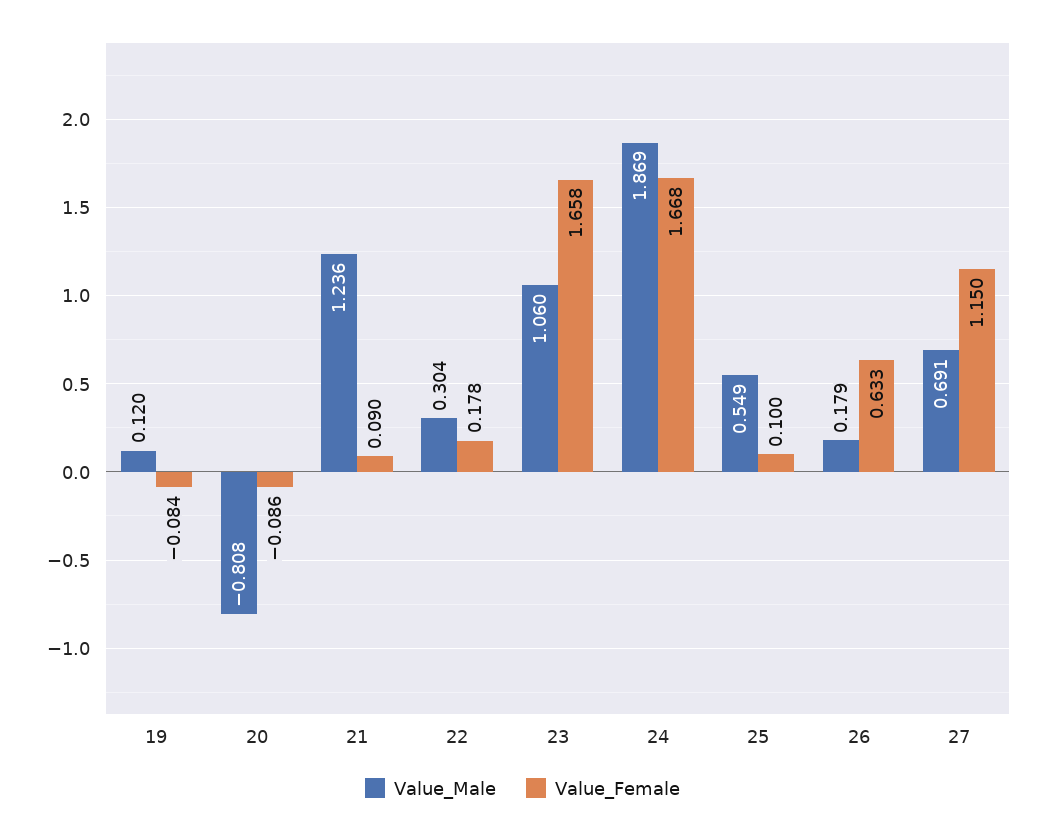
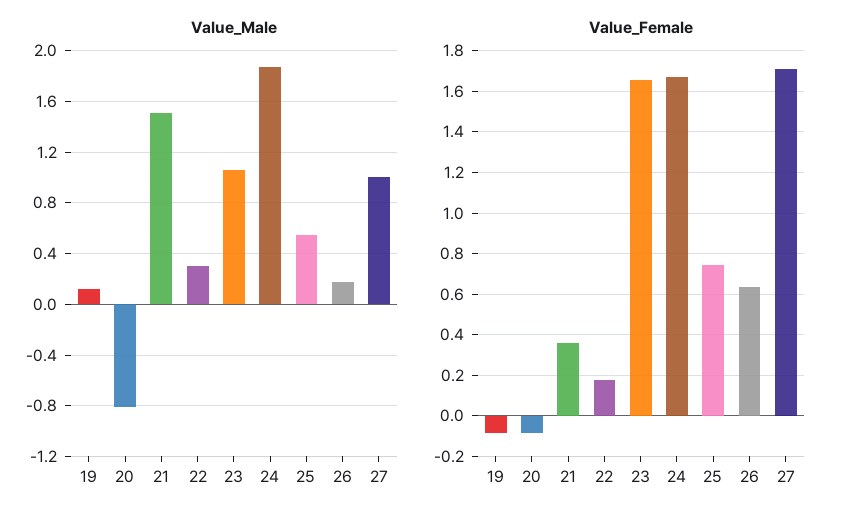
Value_Male, 21: 1.236 -> 1.5
Value_Female, 21: 0.09 -> 0.35
Value_Female, 25: 0.1 -> 0.75
Value_Male, 27: 0.691 -> 1
Value_Female, 27: 1.15 -> 1.7

